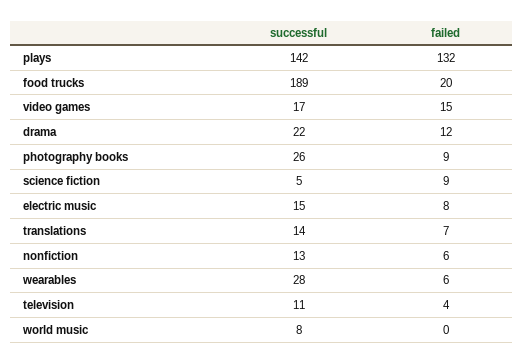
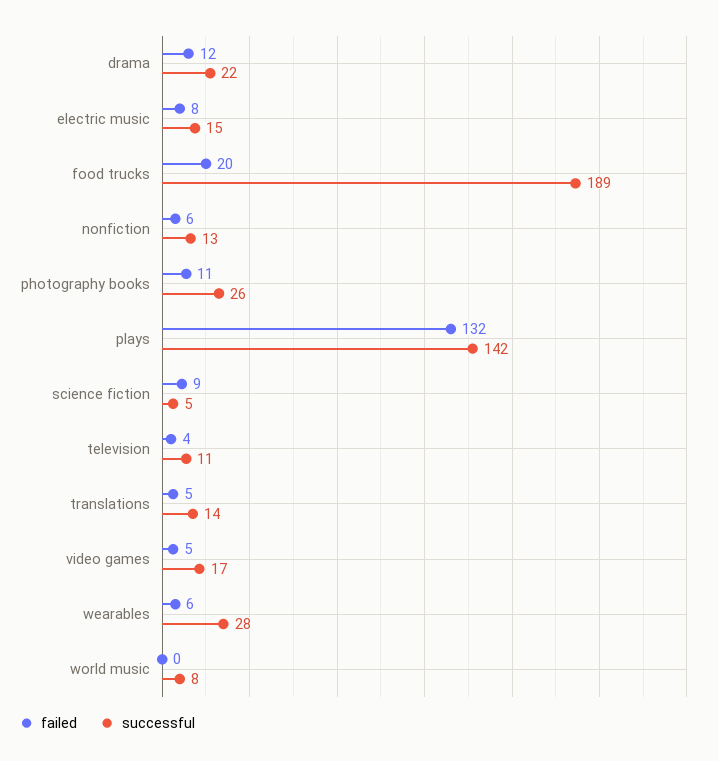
failed, video games: 15 -> 5
failed, photography books: 9 -> 11
failed, translations: 7 -> 5

